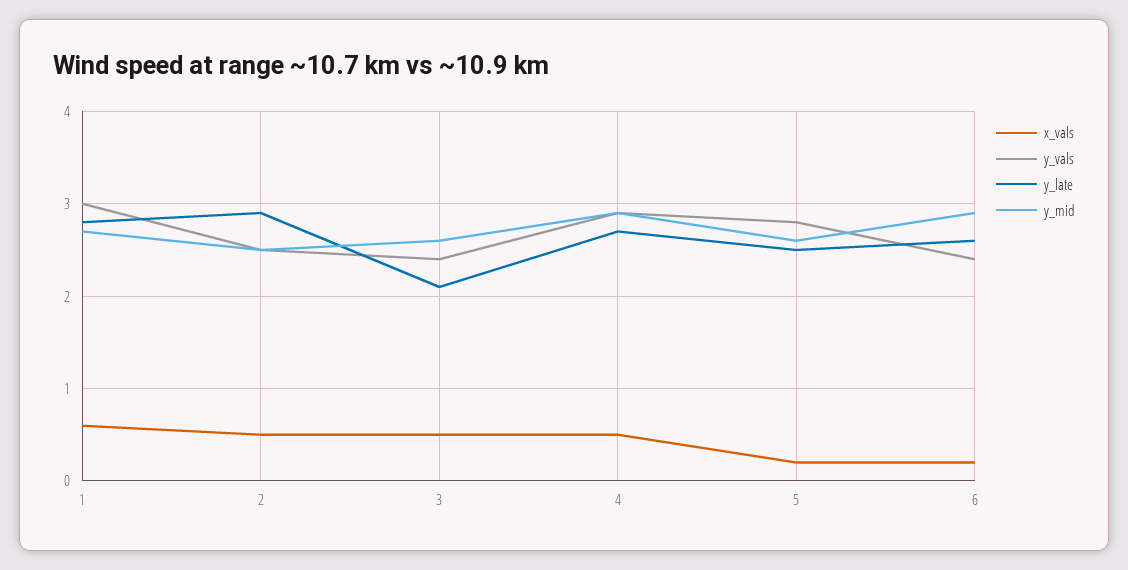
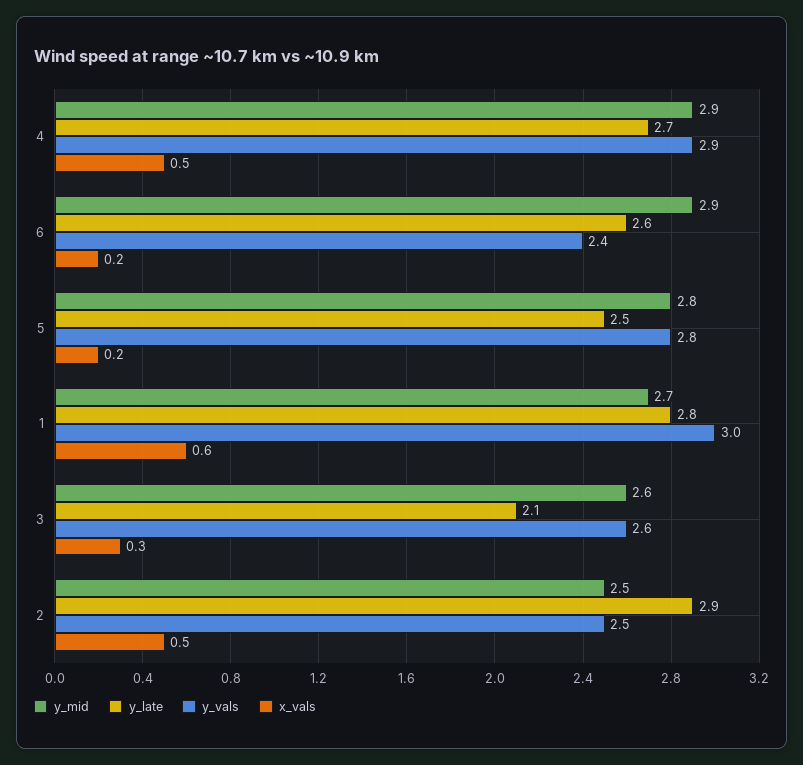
x_vals, 3: 0.5 -> 0.3
y_vals, 3: 2.4 -> 2.6
y_mid, 5: 2.6 -> 2.8

